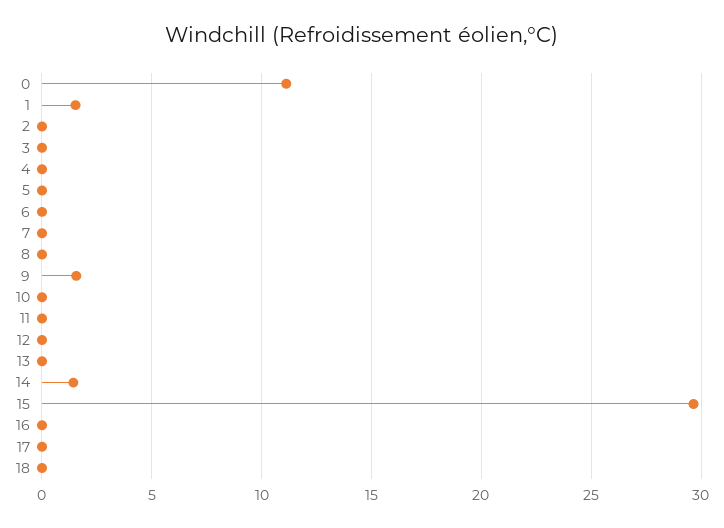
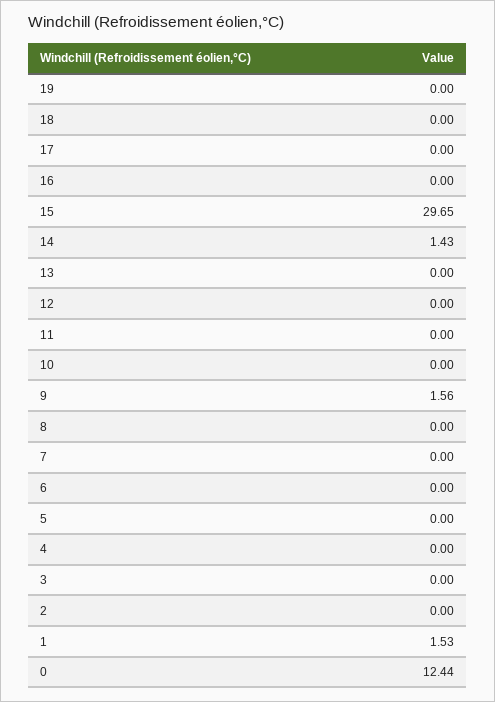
0: 11 -> 12.44
19: none -> 0

